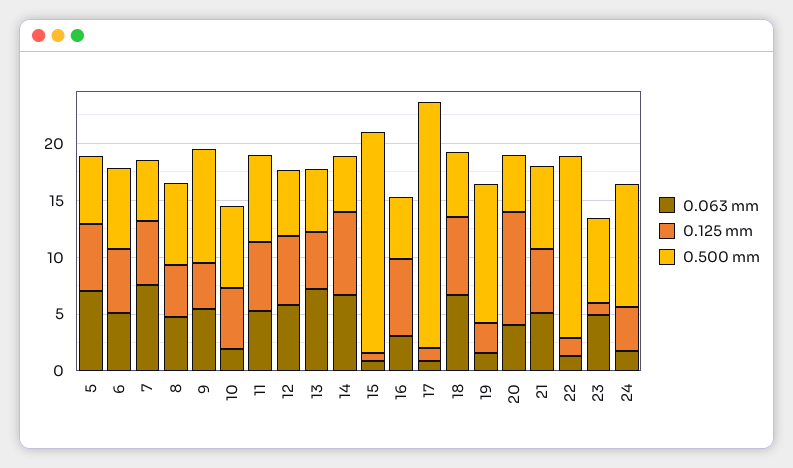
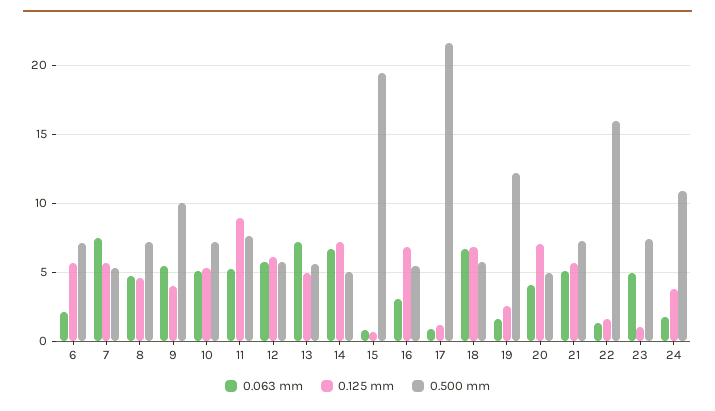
0.063 mm, 5: 7 -> none
0.125 mm, 5: 6 -> none
0.500 mm, 5: 6 -> none
0.063 mm, 6: 5 -> 2
0.063 mm, 10: 2 -> 5
0.125 mm, 11: 6 -> 9
0.125 mm, 20: 10 -> 7

